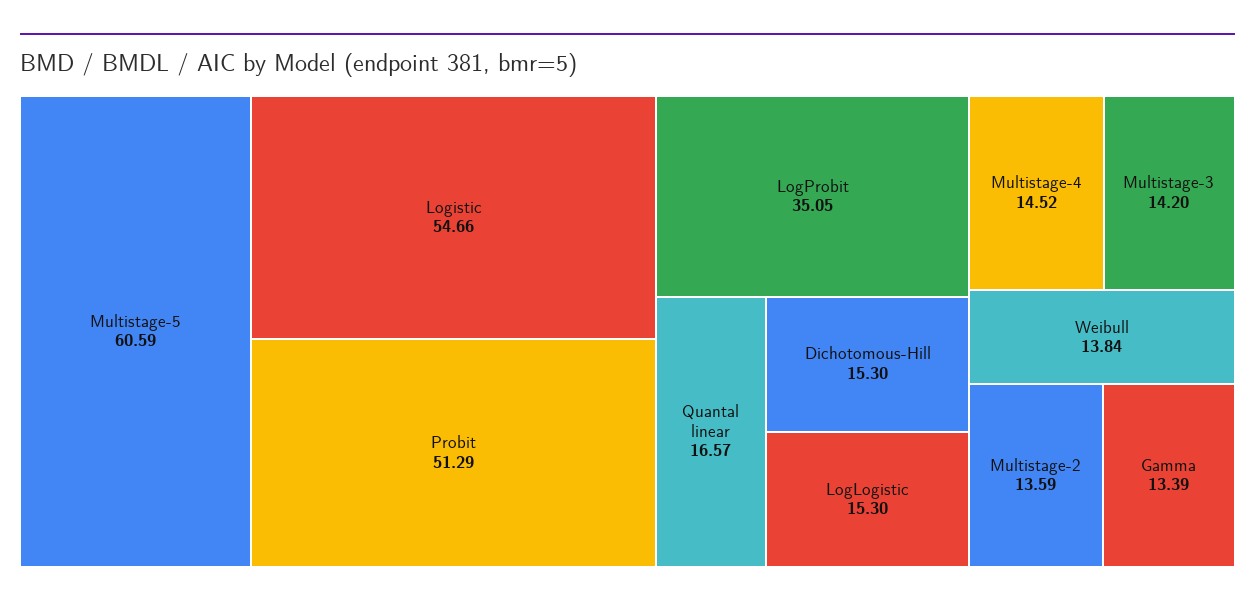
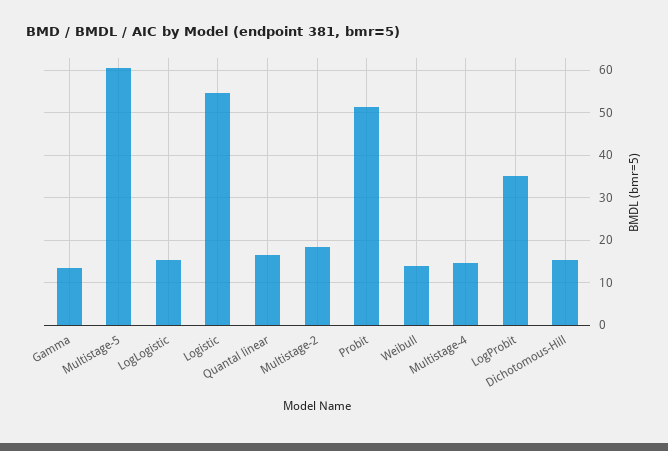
Multistage-3: 14.2 -> none
Multistage-2: 13.59 -> 18

